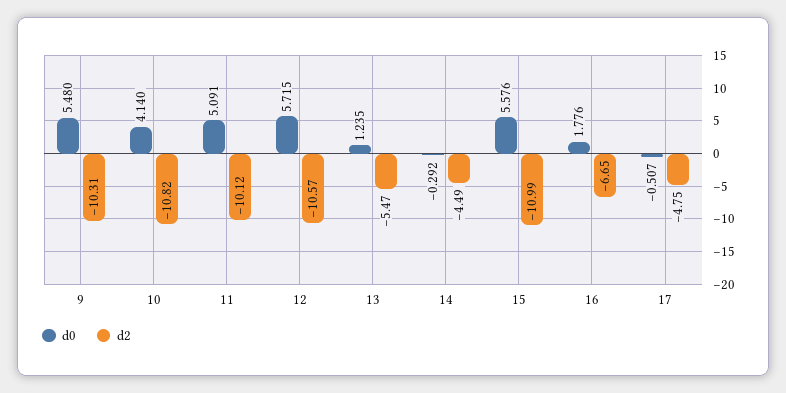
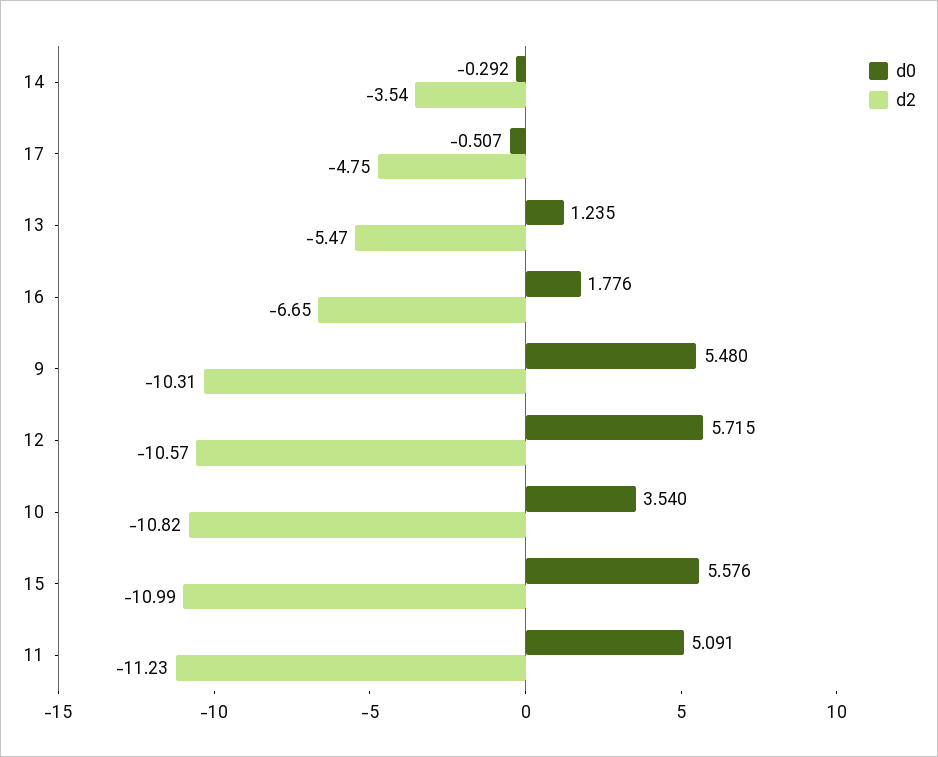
d0, 10: 4.14 -> 3.54
d2, 11: -10.12 -> -11.23
d2, 14: -4.49 -> -3.54

